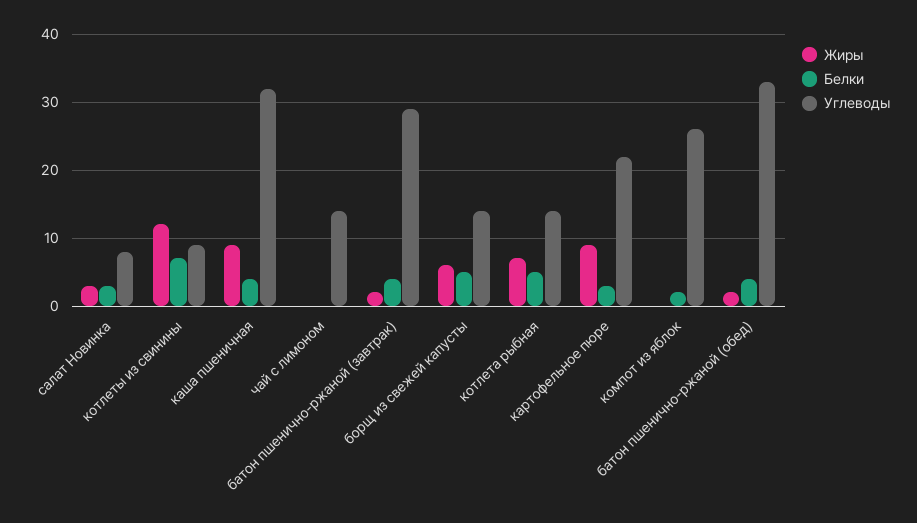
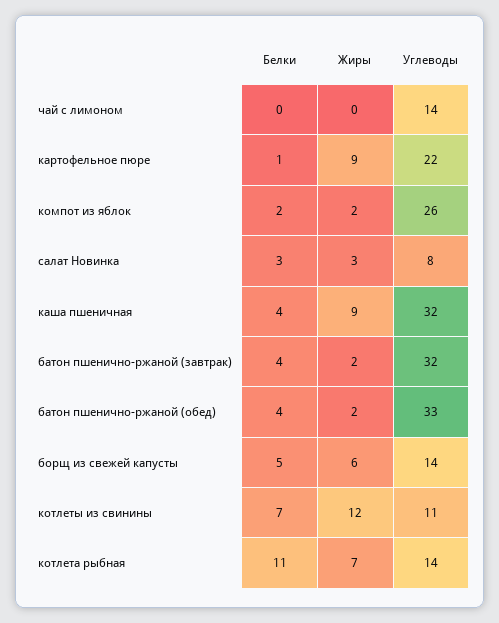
Углеводы, котлеты из свинины: 9 -> 11
Углеводы, батон пшенично-ржаной (завтрак): 29 -> 32
Белки, котлета рыбная: 5 -> 11
Белки, картофельное пюре: 3 -> 1
Жиры, компот из яблок: 0 -> 2

